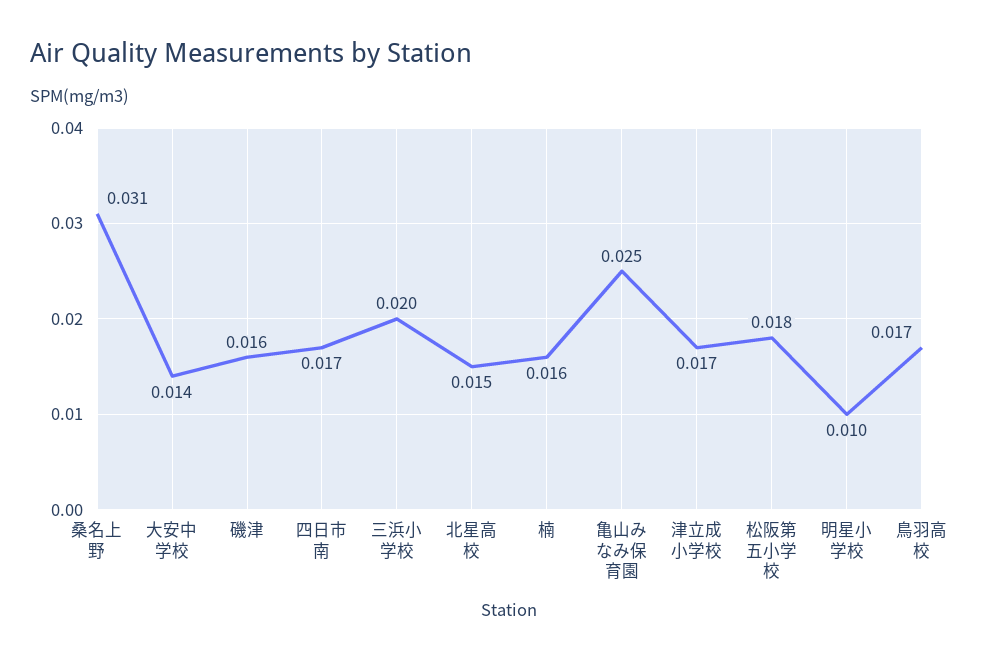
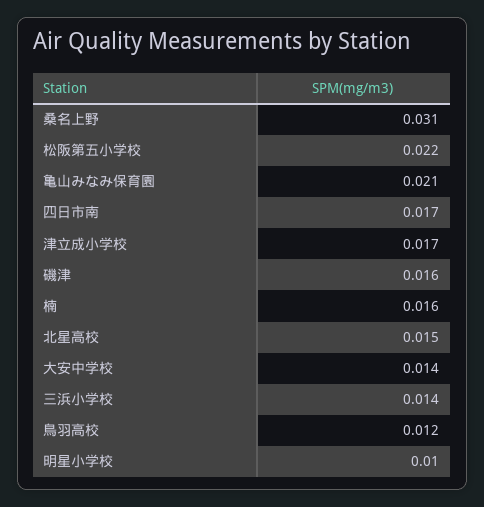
三浜小学校: 0.02 -> 0.014
亀山みなみ保育園: 0.025 -> 0.021
松阪第五小学校: 0.018 -> 0.022
鳥羽高校: 0.017 -> 0.012

